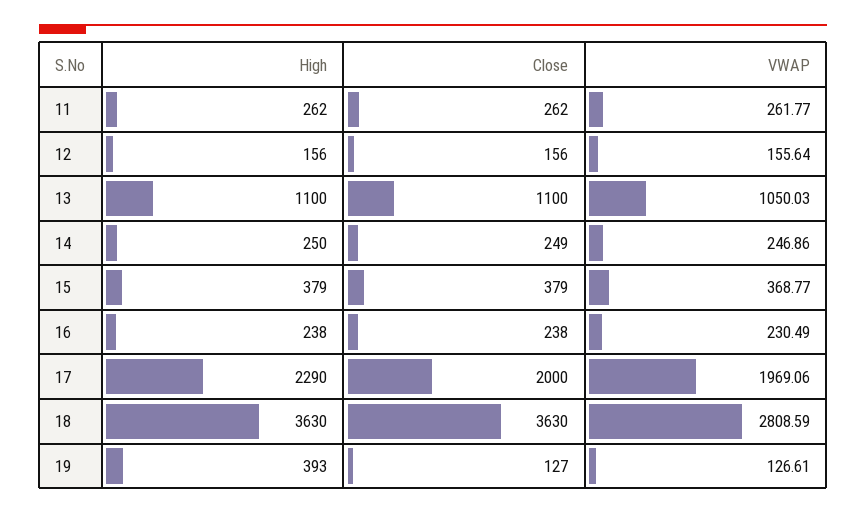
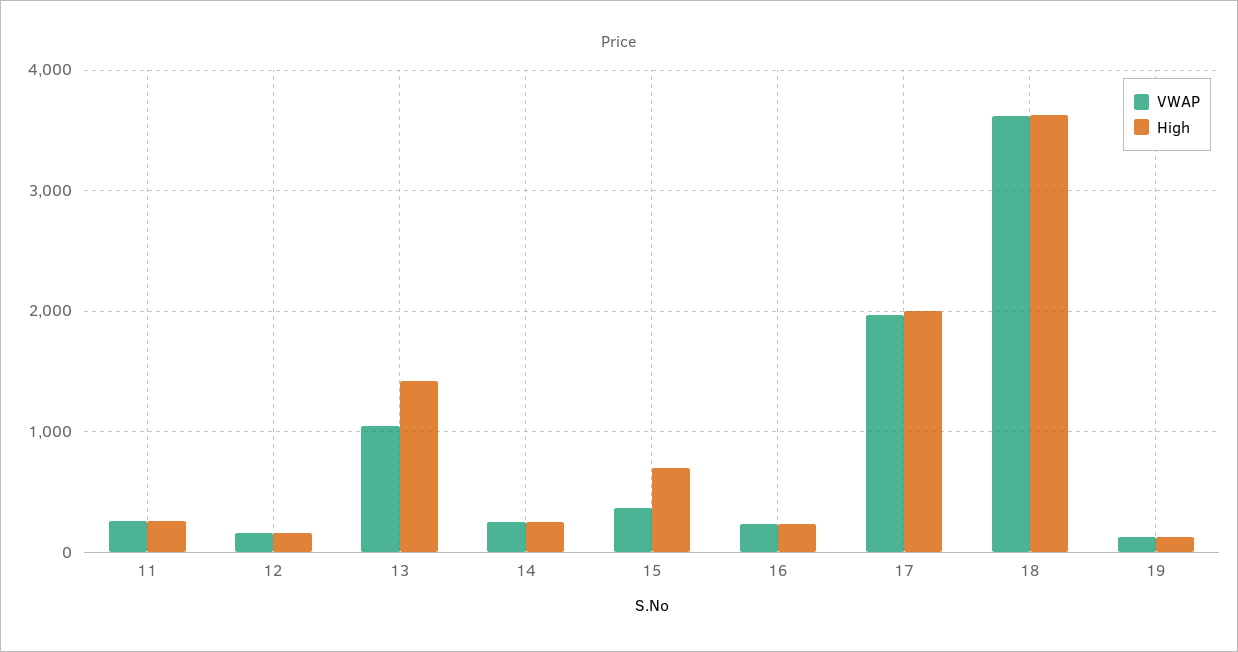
Close, 11: 262 -> none
Close, 12: 156 -> none
High, 13: 1100 -> 1400
Close, 13: 1100 -> none
Close, 14: 249 -> none
High, 15: 379 -> 700
Close, 15: 379 -> none
Close, 16: 238 -> none
High, 17: 2290 -> 2000
Close, 17: 2000 -> none
Close, 18: 3630 -> none
VWAP, 18: 2808.59 -> 3600
High, 19: 393 -> 100
Close, 19: 127 -> none

